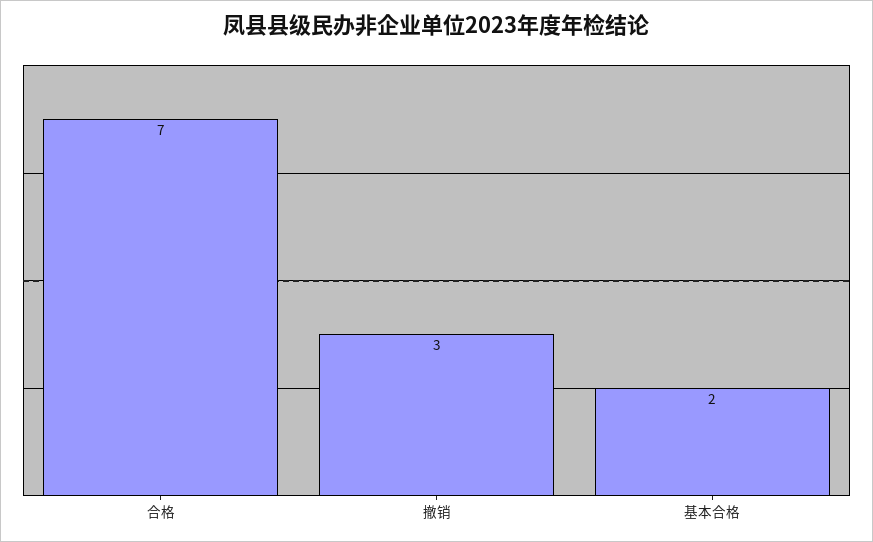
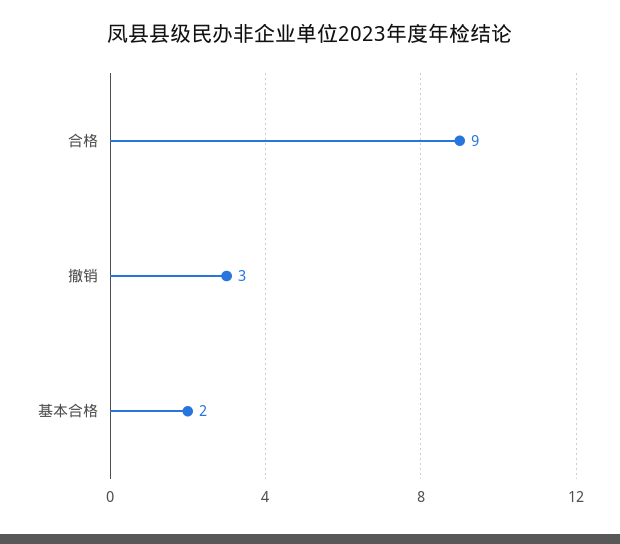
合格: 7 -> 9

